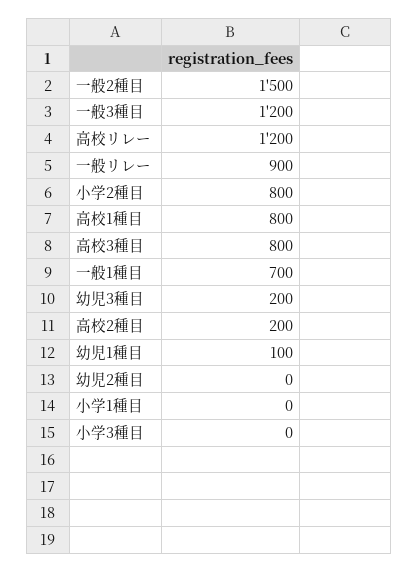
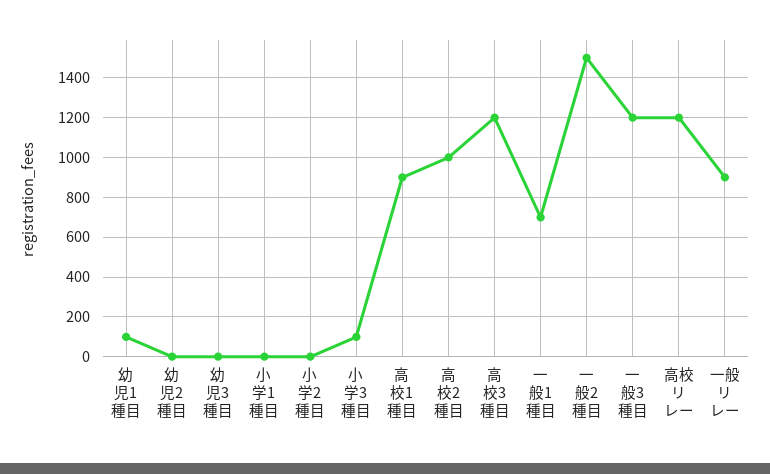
小学2種目: 800 -> 0
高校1種目: 800 -> 900
高校3種目: 800 -> 1200
幼児3種目: 200 -> 0
高校2種目: 200 -> 1000
小学3種目: 0 -> 100

